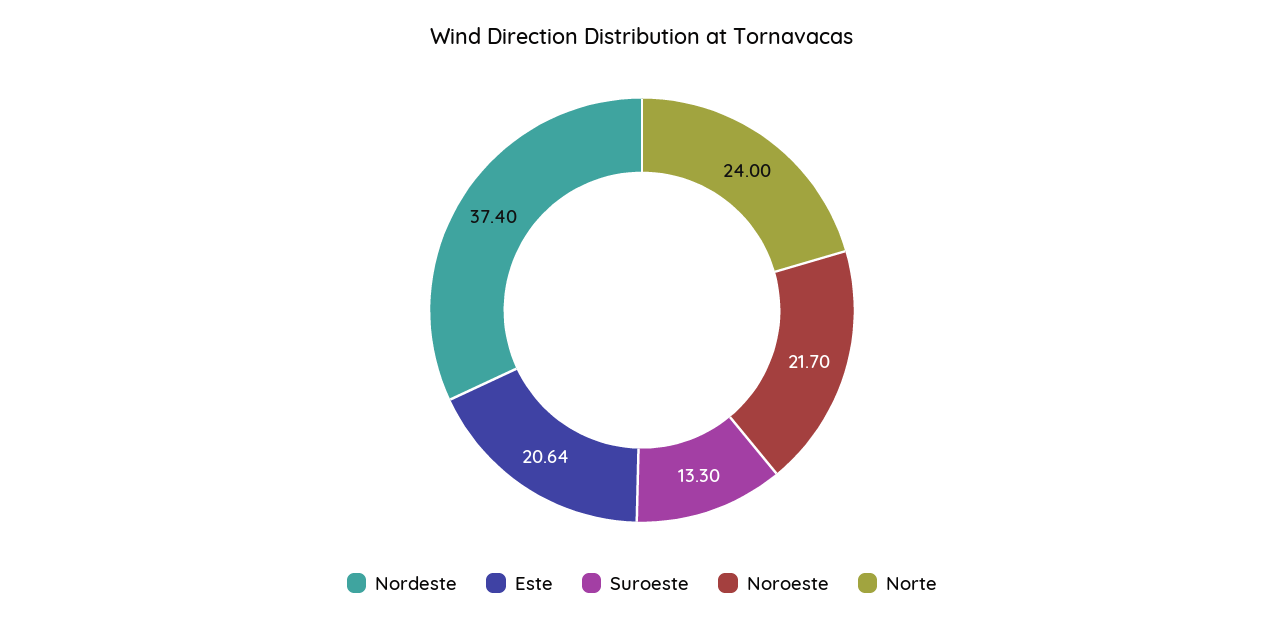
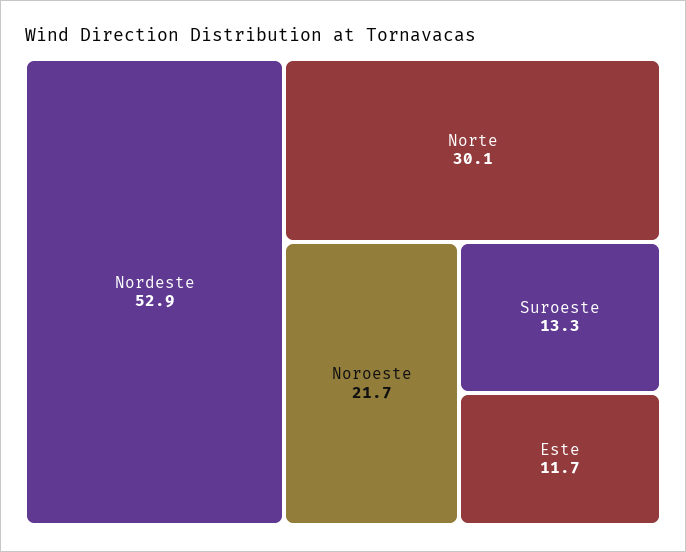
Nordeste: 37.4 -> 52.9
Este: 20.64 -> 11.7
Norte: 24 -> 30.1

